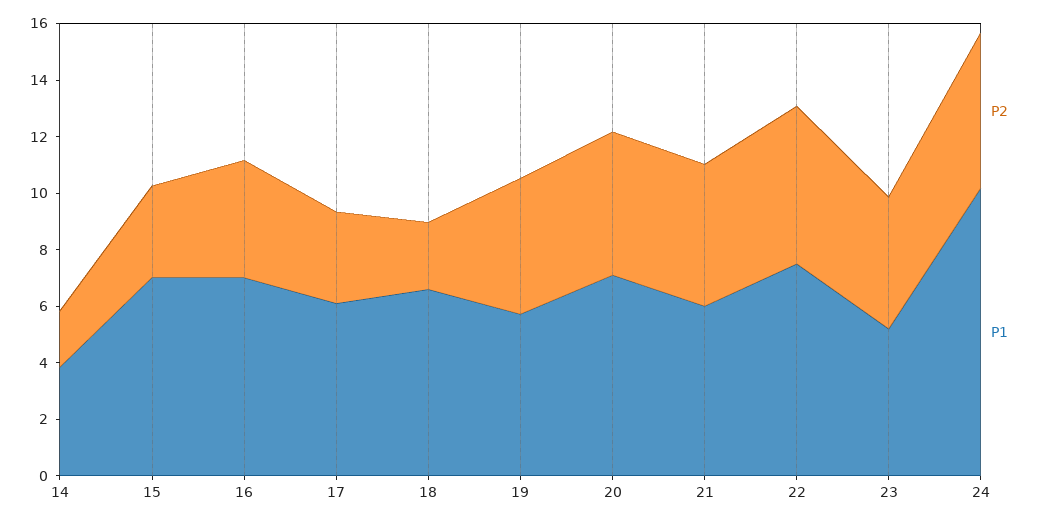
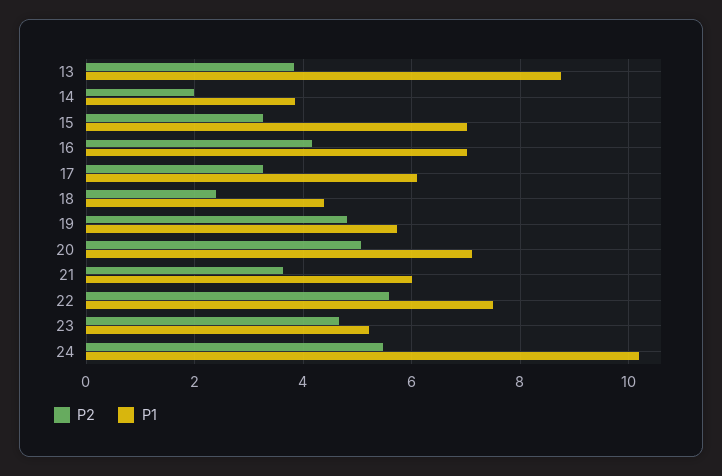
P1, 18: 6.5 -> 4.4
P2, 21: 5 -> 3.6
P2, 13: none -> 3.8
P1, 13: none -> 8.8

